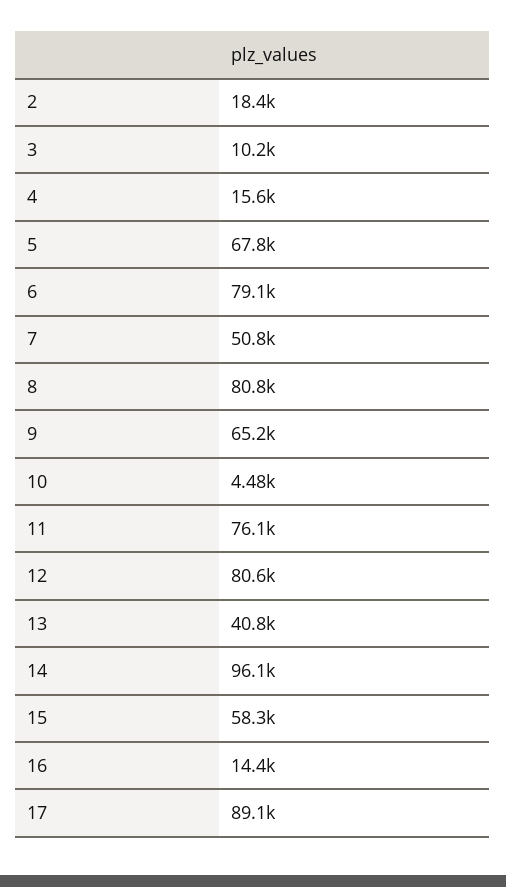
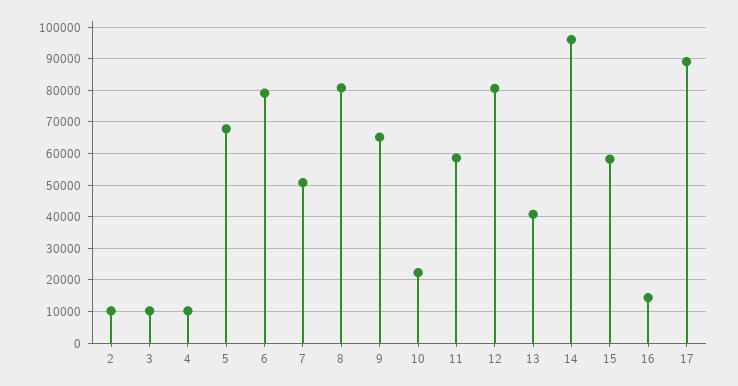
2: 18400 -> 10000
4: 15600 -> 10000
10: 4480 -> 22000
11: 76100 -> 58000

